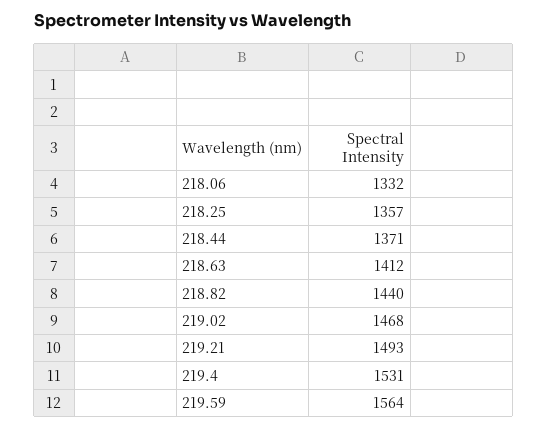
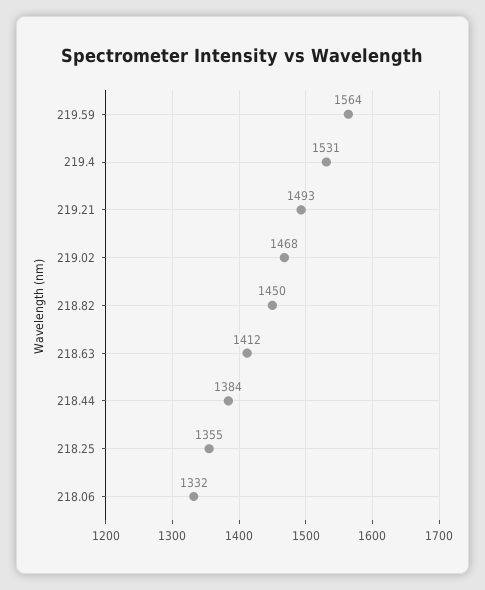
218.25: 1357 -> 1355
218.44: 1371 -> 1384
218.82: 1440 -> 1450

